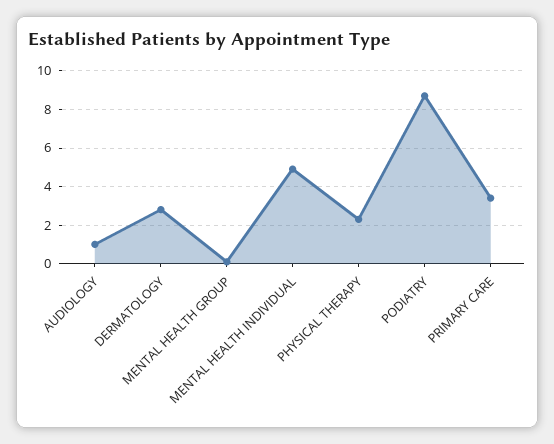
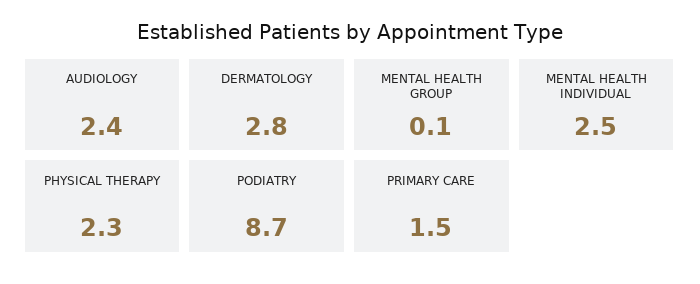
AUDIOLOGY: 1 -> 2.4
MENTAL HEALTH INDIVIDUAL: 5 -> 2.5
PRIMARY CARE: 3.5 -> 1.5

